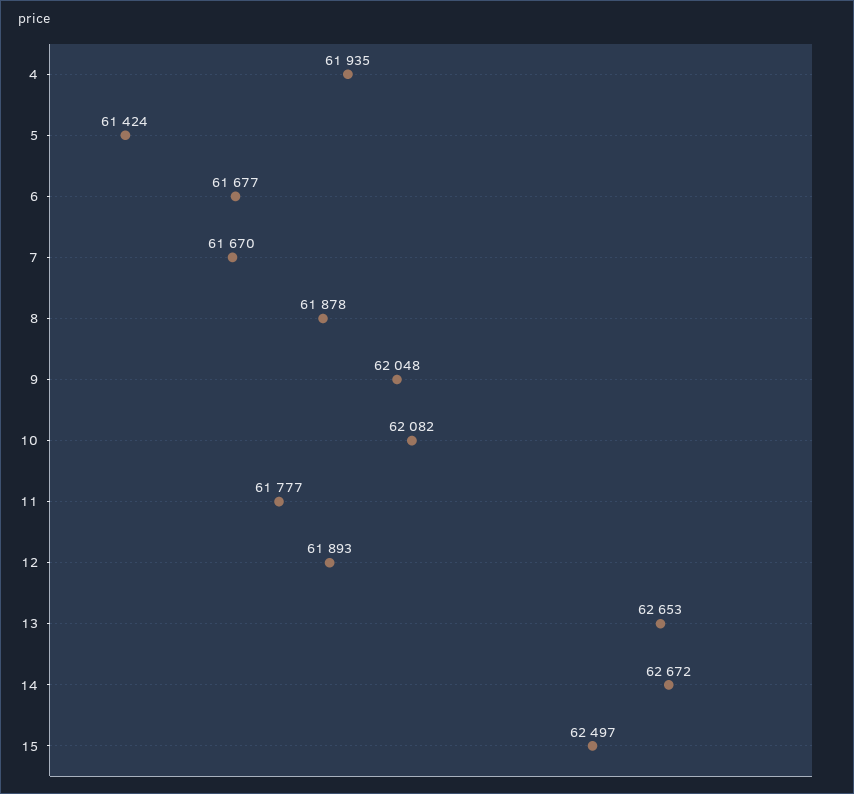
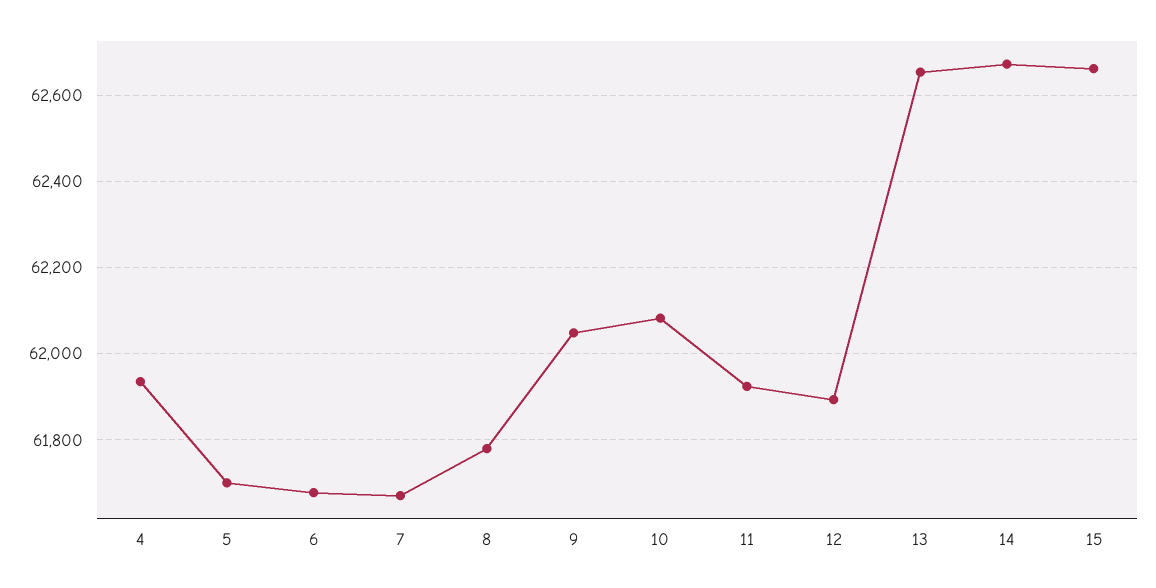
5: 61424 -> 61700
8: 61878 -> 61780
11: 61777 -> 61920
15: 62497 -> 62660

